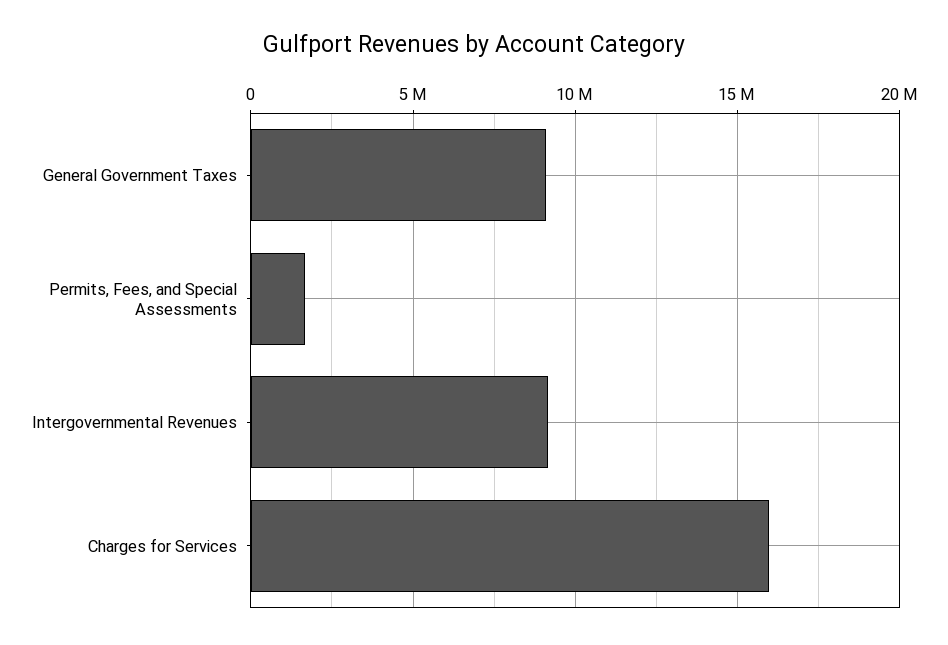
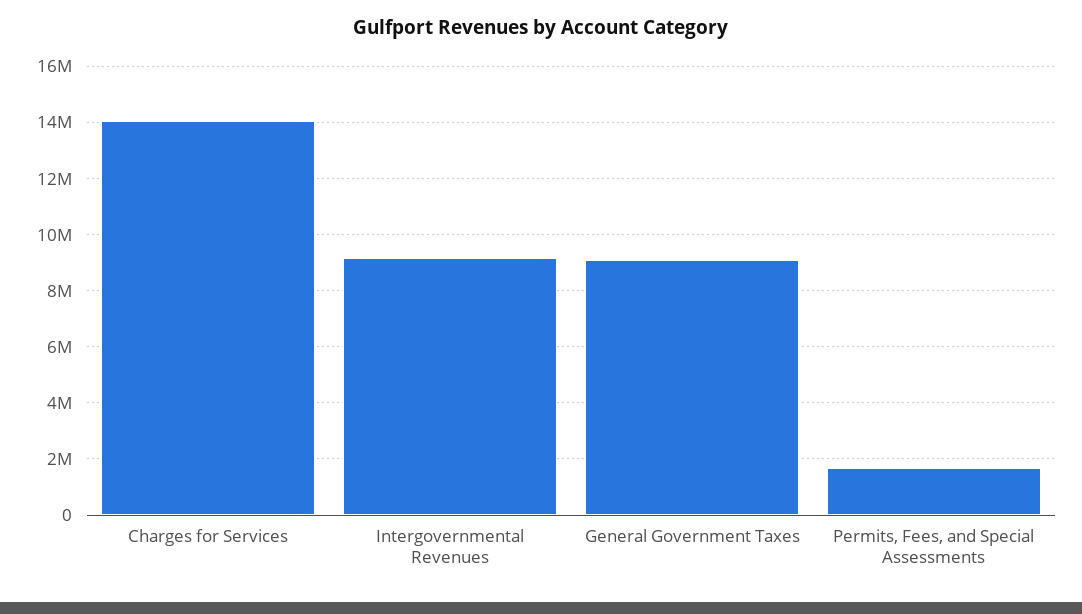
Charges for Services: 16000000 -> 14000000

